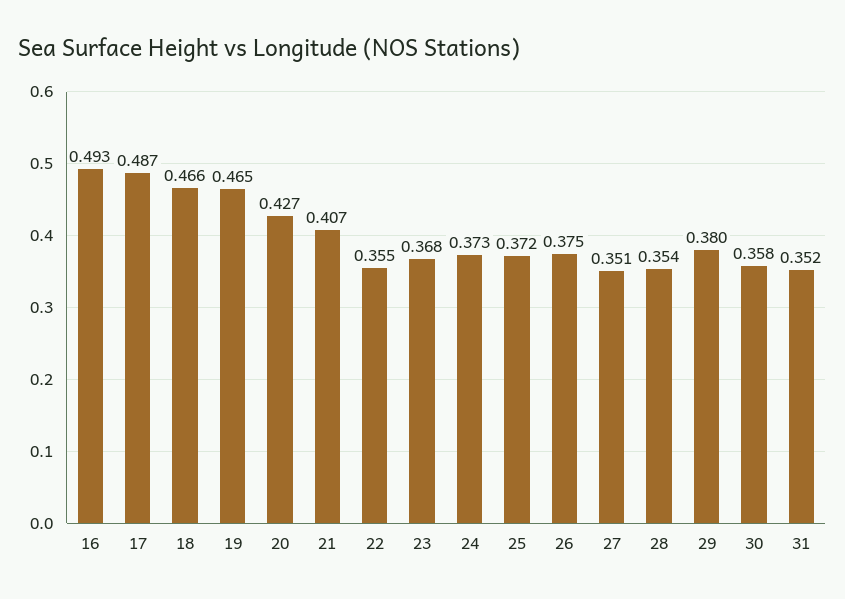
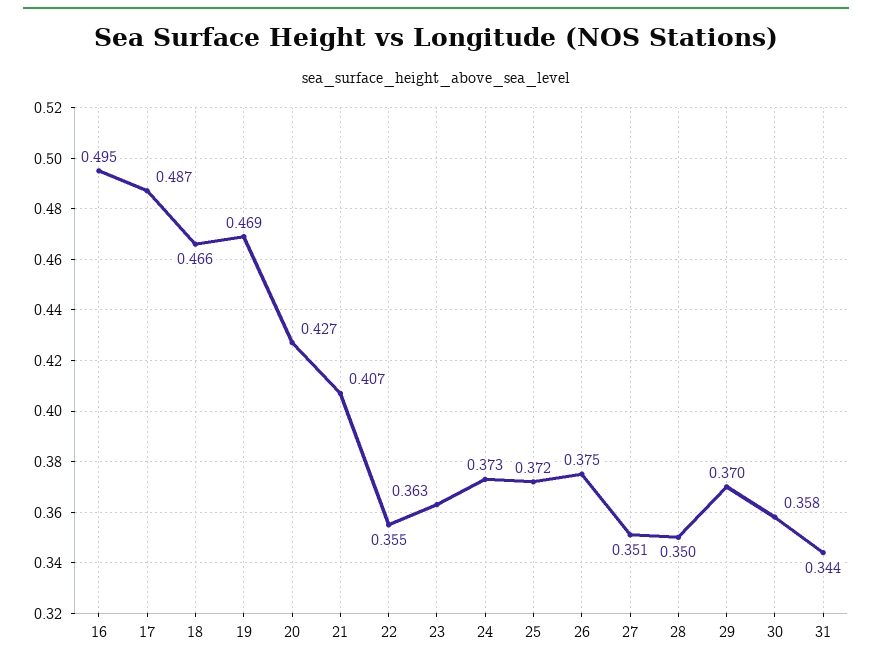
16: 0.493 -> 0.495
19: 0.465 -> 0.469
23: 0.368 -> 0.363
28: 0.354 -> 0.35
29: 0.38 -> 0.37
31: 0.352 -> 0.344

